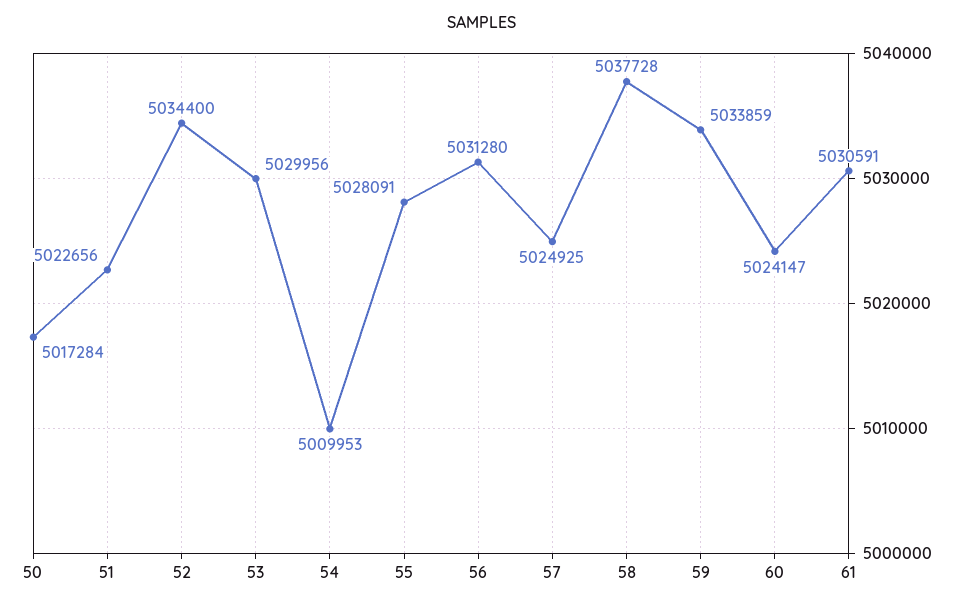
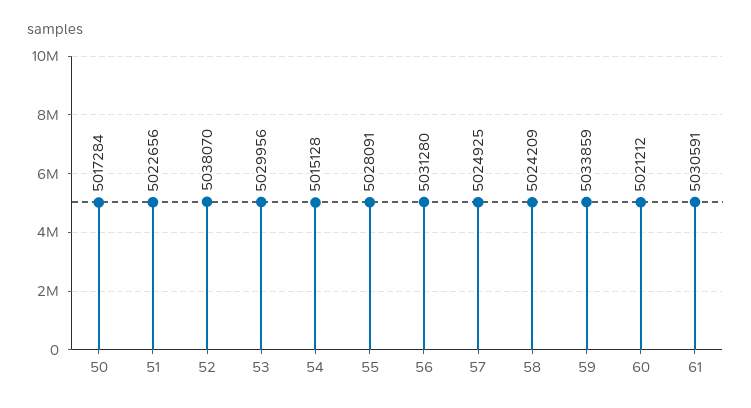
52: 5034400 -> 5038070
54: 5009953 -> 5015128
58: 5037728 -> 5024209
60: 5024147 -> 5021212

